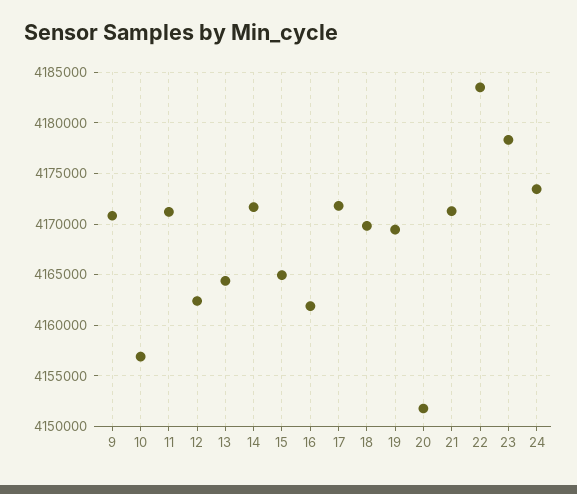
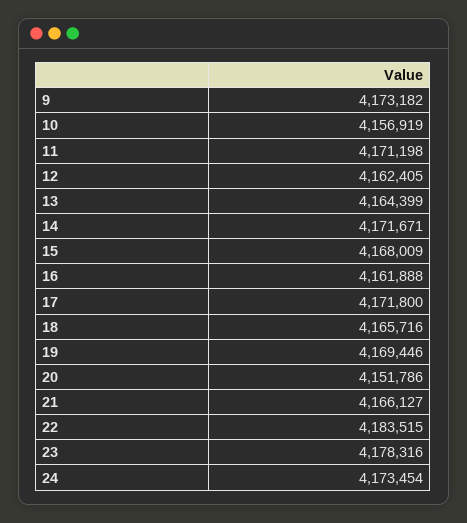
9: 4171000 -> 4173182
15: 4165000 -> 4168009
18: 4170000 -> 4165716
21: 4171000 -> 4166127

